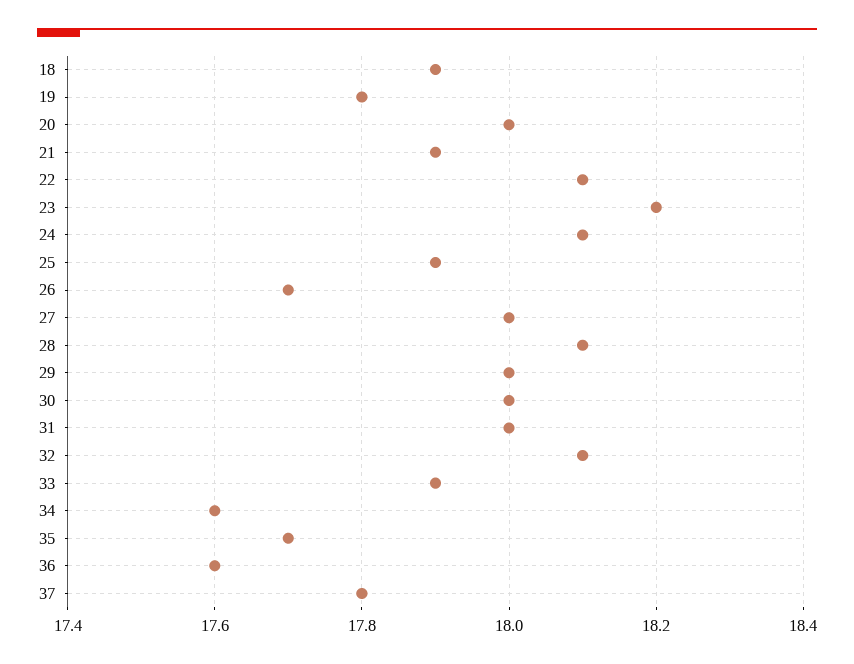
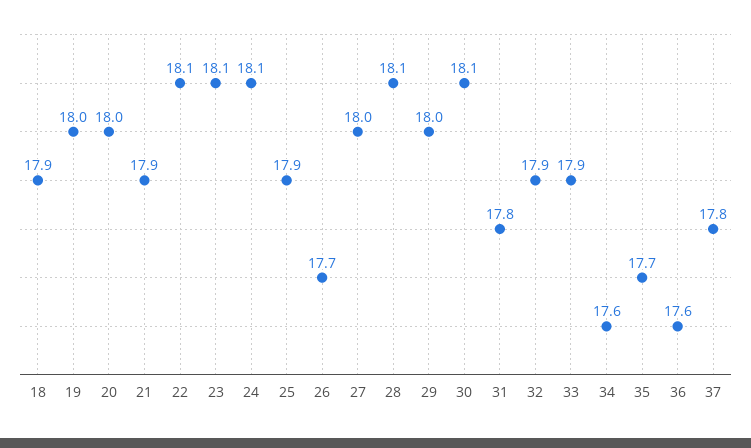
19: 17.8 -> 18
23: 18.2 -> 18.1
30: 18 -> 18.1
31: 18 -> 17.8
32: 18.1 -> 17.9

